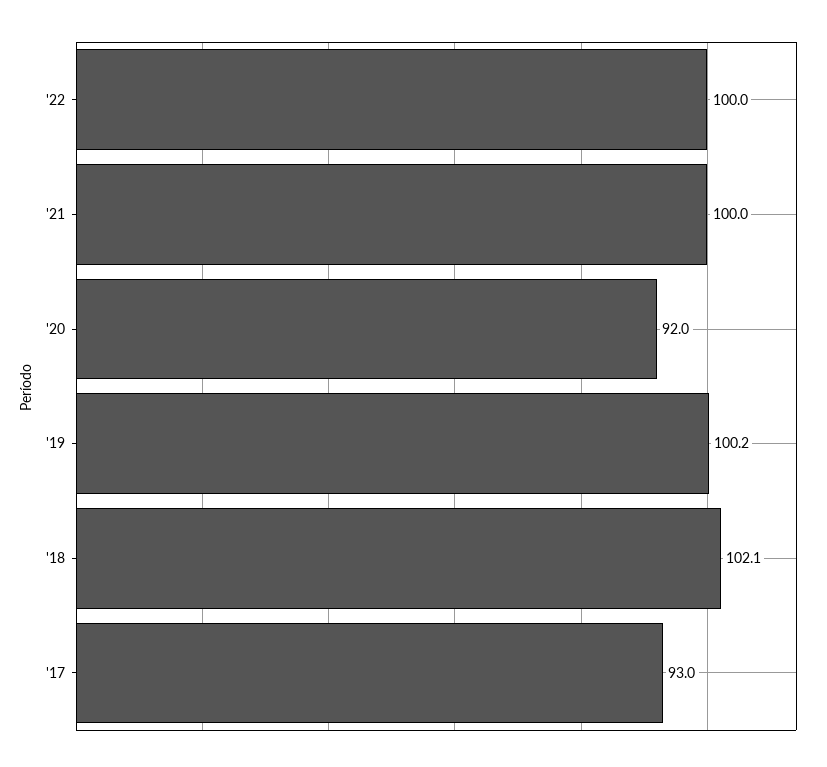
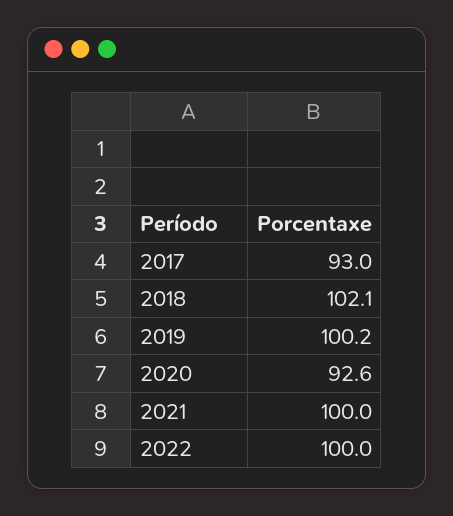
'20: 92 -> 92.6

